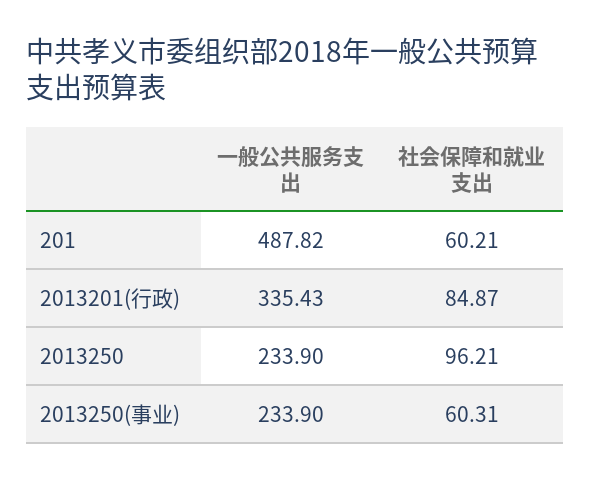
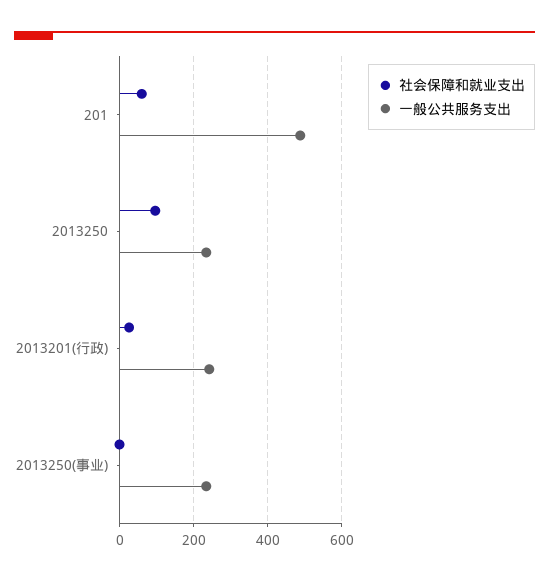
一般公共服务支出, 2013201(行政): 335.43 -> 240
社会保障和就业支出, 2013201(行政): 84.87 -> 20
社会保障和就业支出, 2013250(事业): 60.31 -> 0

